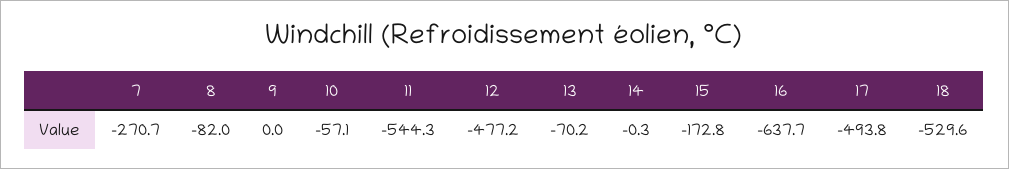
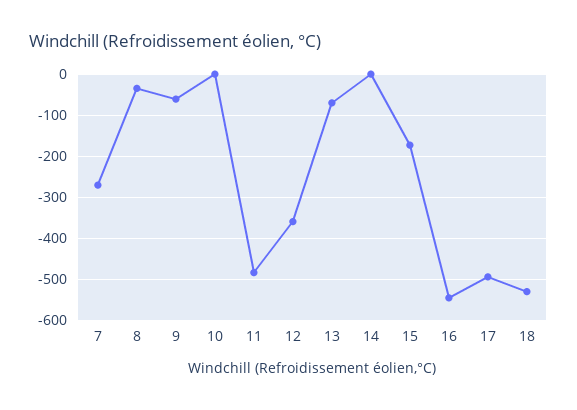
8: -82 -> -40
9: 0 -> -60
10: -57.1 -> 0
11: -544.3 -> -480
12: -477.2 -> -360
16: -637.7 -> -540

